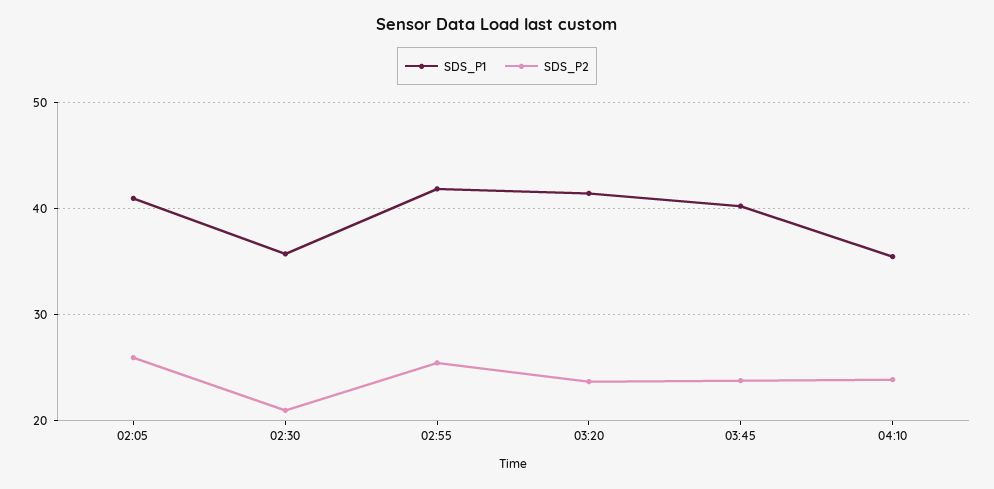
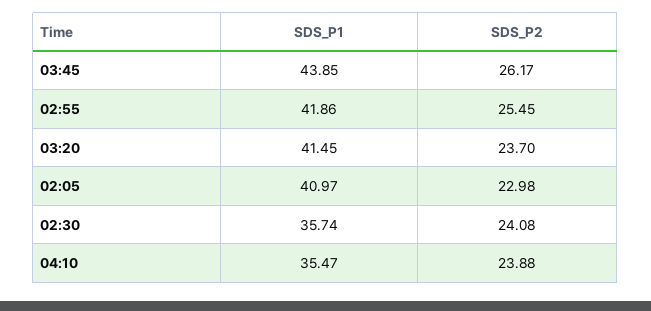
SDS_P2, 02:05: 26 -> 22.98
SDS_P2, 02:30: 21 -> 24.08
SDS_P1, 03:45: 40 -> 43.85
SDS_P2, 03:45: 24 -> 26.17

